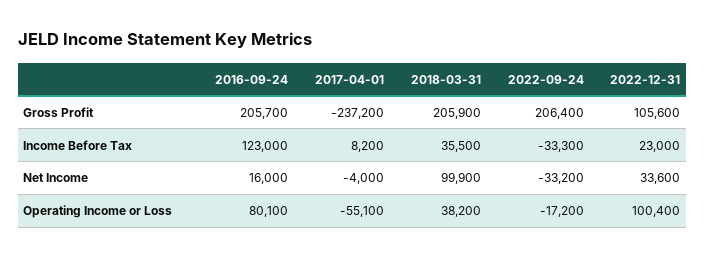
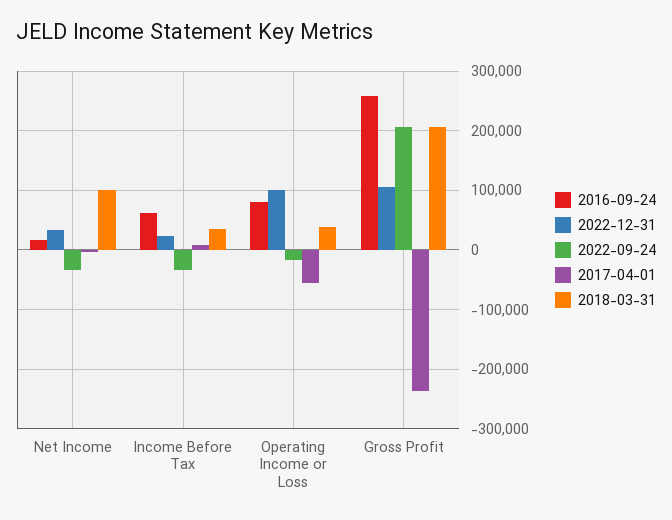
2016-09-24, Gross Profit: 205700 -> 260000
2016-09-24, Income Before Tax: 123000 -> 60000

